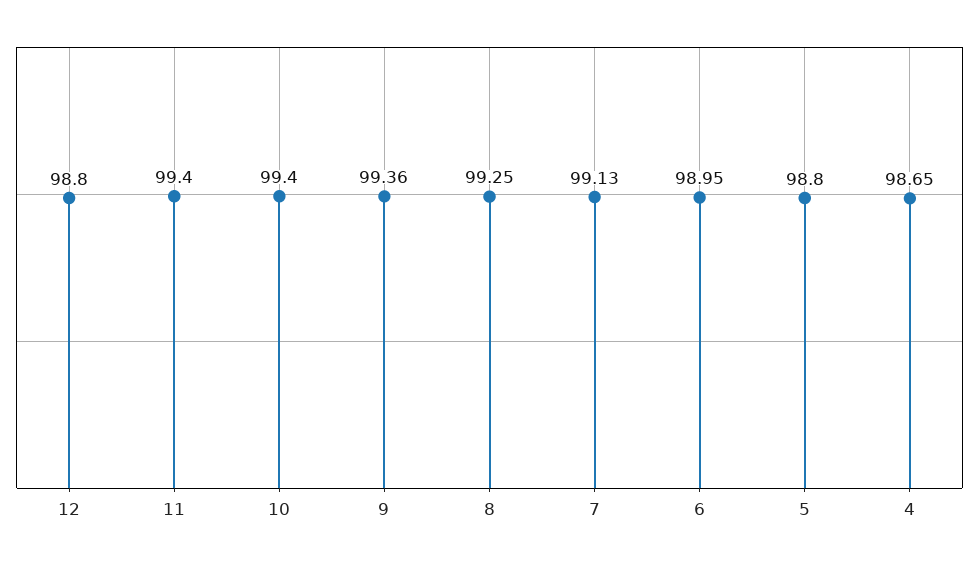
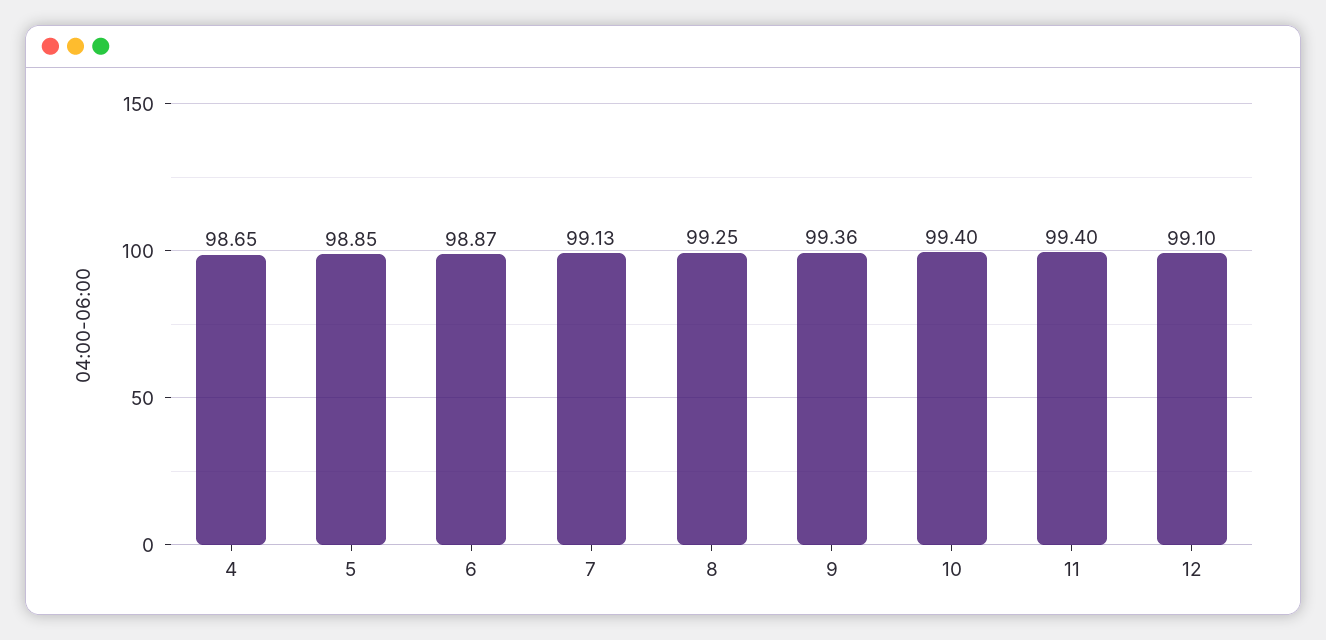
12: 98.8 -> 99.1
6: 98.95 -> 98.87
5: 98.8 -> 98.85

